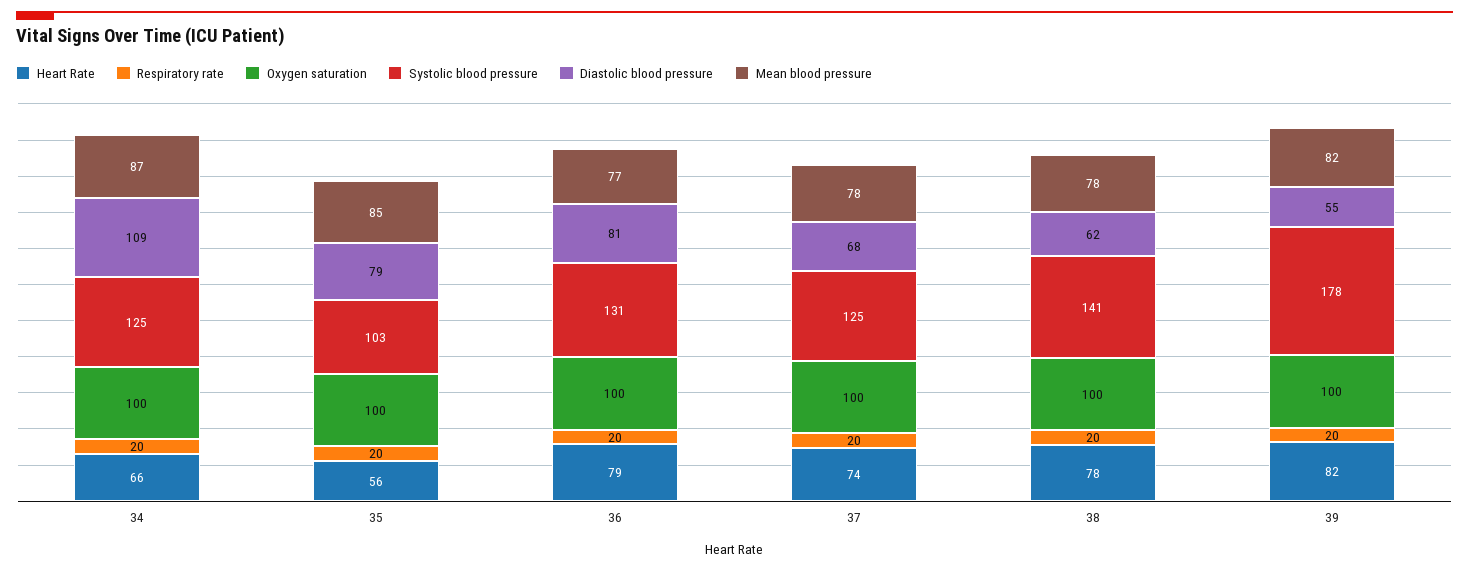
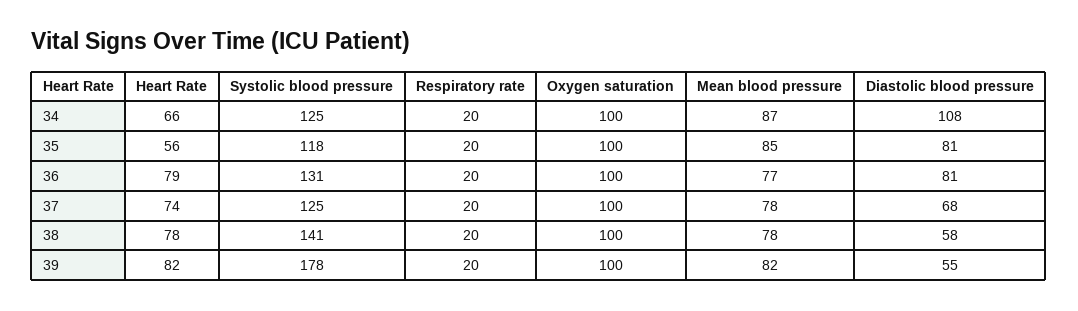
Diastolic blood pressure, 34: 109 -> 108
Systolic blood pressure, 35: 103 -> 118
Diastolic blood pressure, 35: 79 -> 81
Diastolic blood pressure, 38: 62 -> 58

